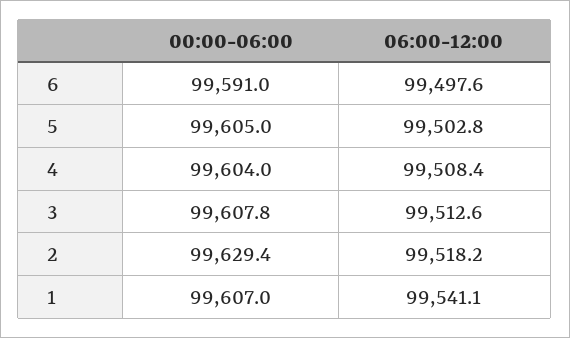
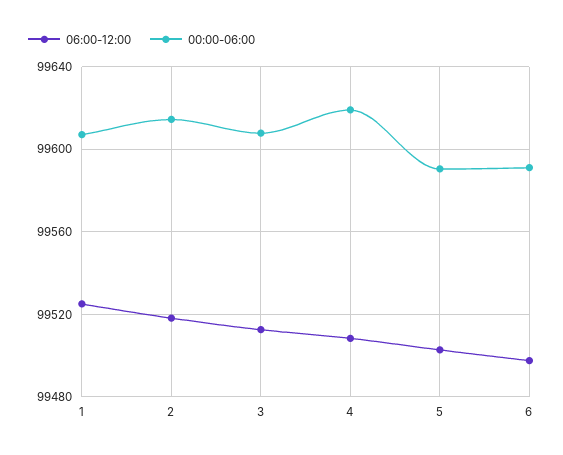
00:00-06:00, 5: 99605 -> 99590
00:00-06:00, 4: 99604 -> 99620
00:00-06:00, 2: 99629.4 -> 99615
06:00-12:00, 1: 99541.1 -> 99525

